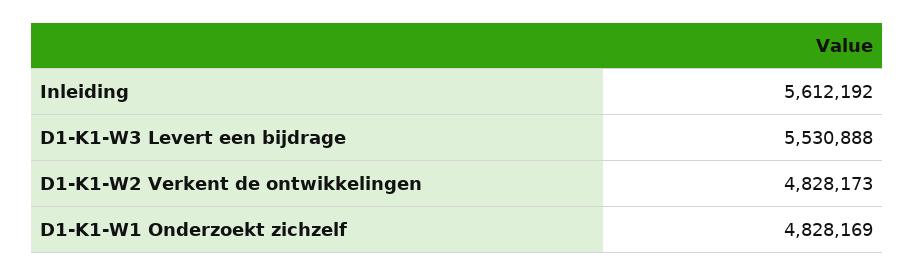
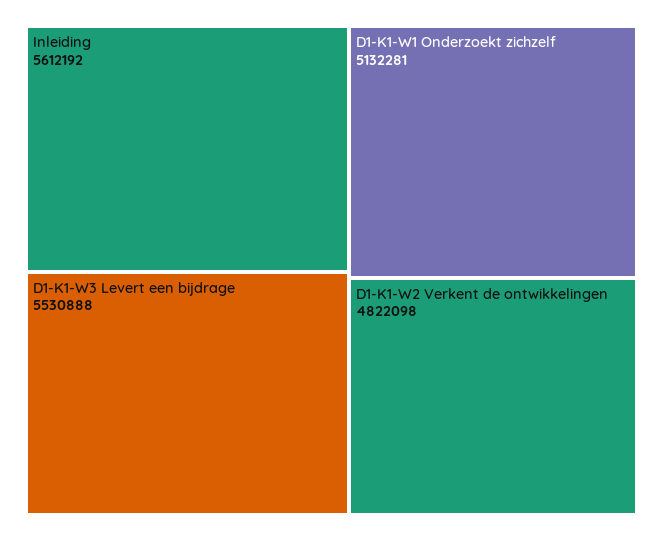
D1-K1-W2 Verkent de ontwikkelingen: 4828173 -> 4822098
D1-K1-W1 Onderzoekt zichzelf: 4828169 -> 5132281

